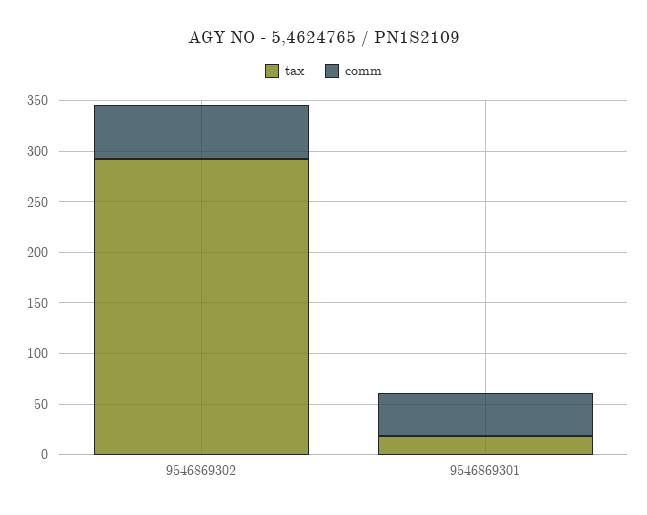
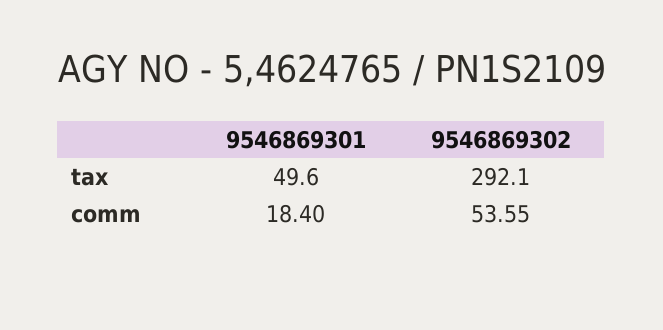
tax, 9546869301: 20 -> 49.6
comm, 9546869301: 40 -> 18.4

